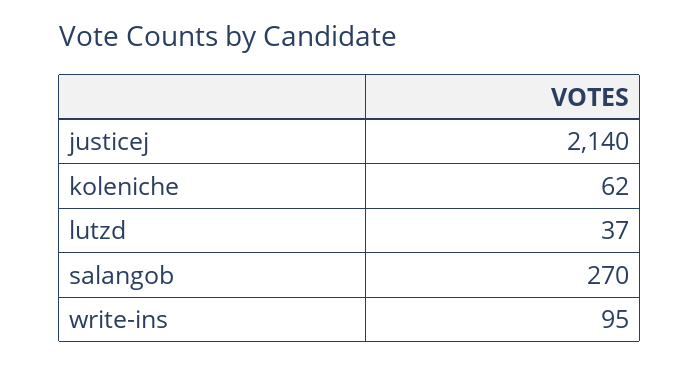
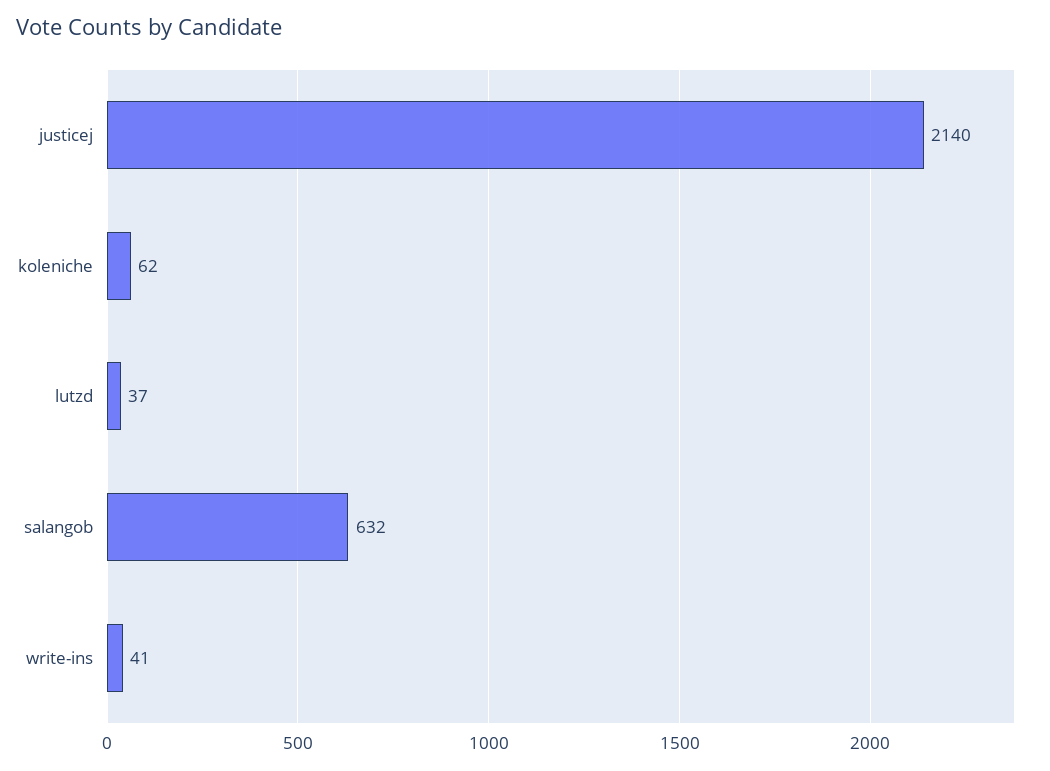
salangob: 270 -> 632
write-ins: 95 -> 41

